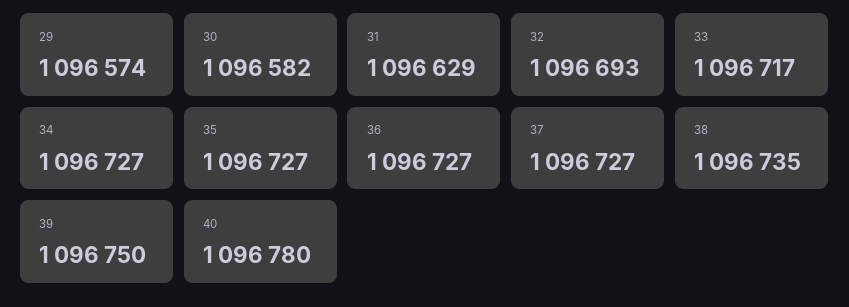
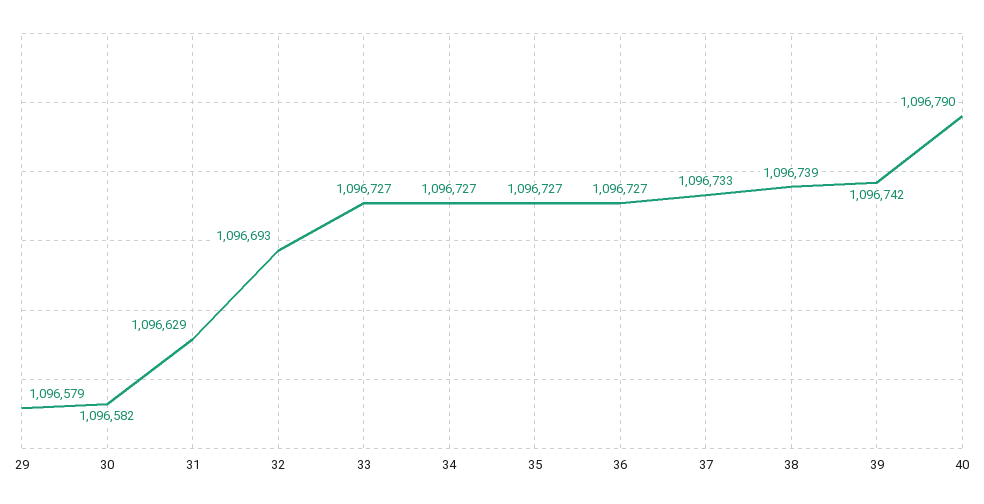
29: 1096574 -> 1096579
33: 1096717 -> 1096727
37: 1096727 -> 1096733
38: 1096735 -> 1096739
39: 1096750 -> 1096742
40: 1096780 -> 1096790

